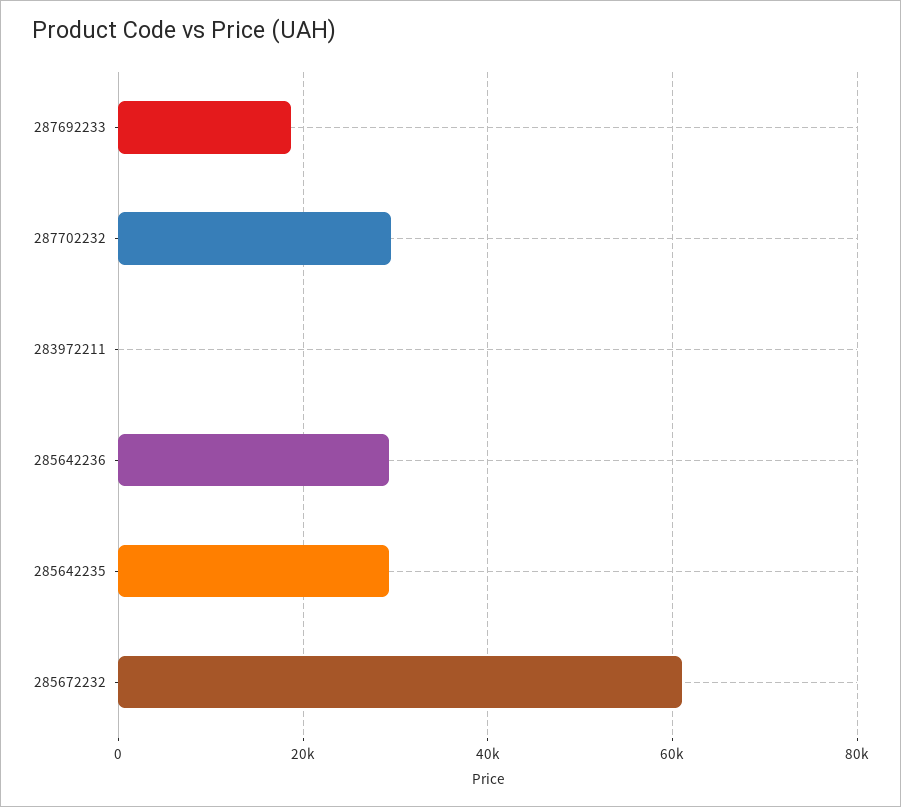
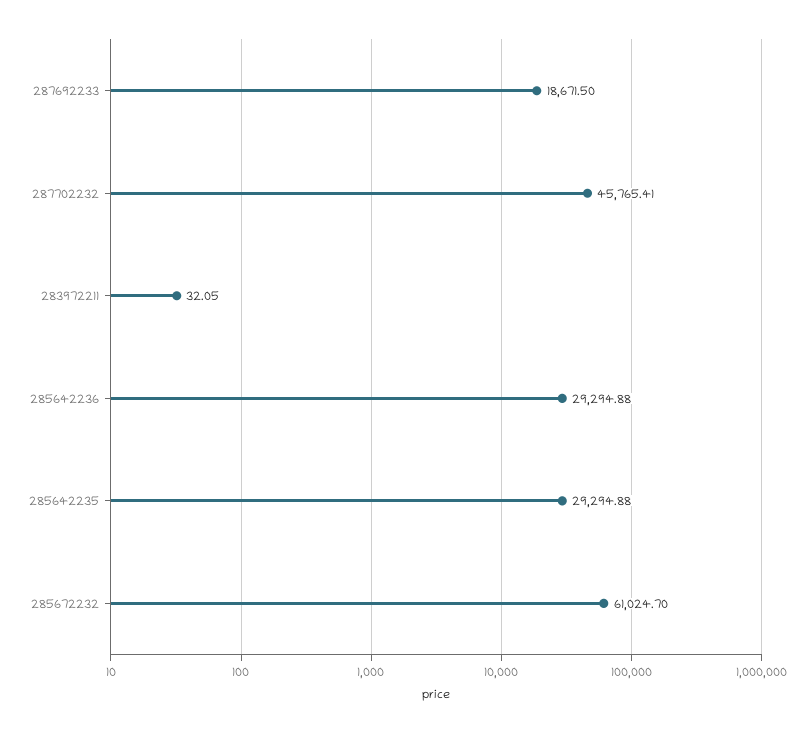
287702232: 30000 -> 45765.41

